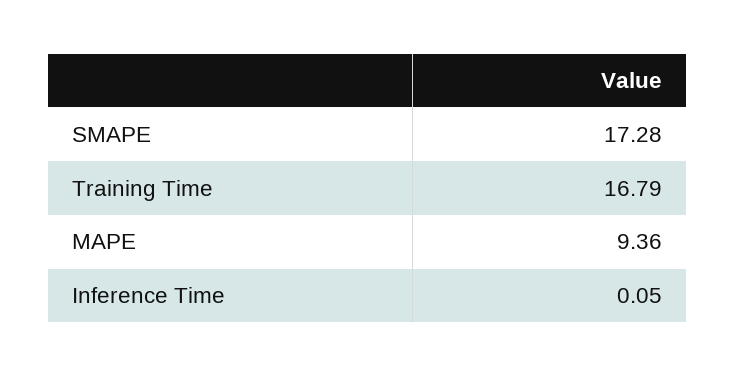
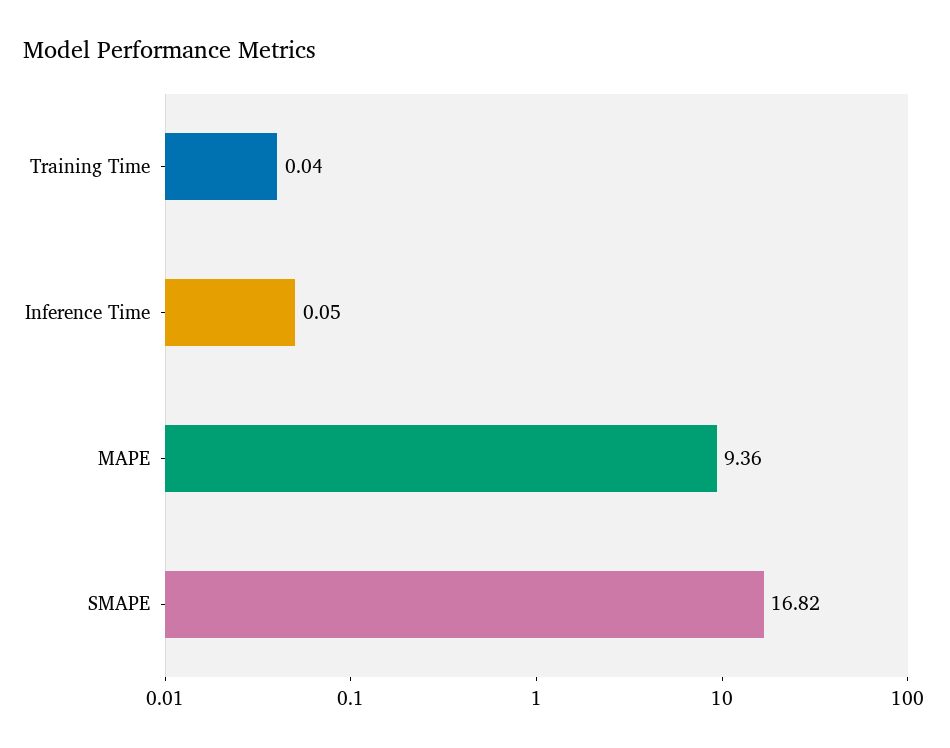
SMAPE: 17.28 -> 16.82
Training Time: 16.79 -> 0.04

